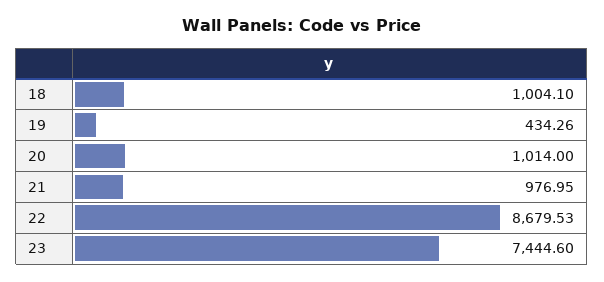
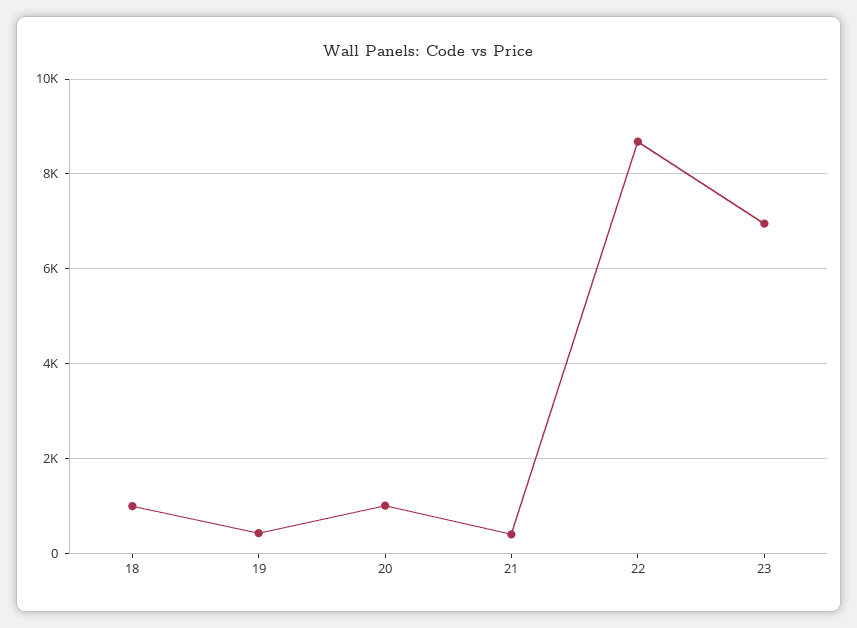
21: 976.95 -> 400
23: 7444.6 -> 7000

